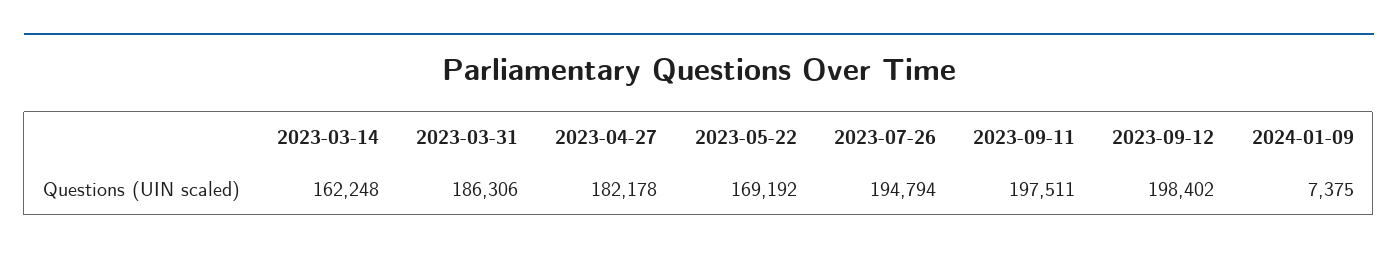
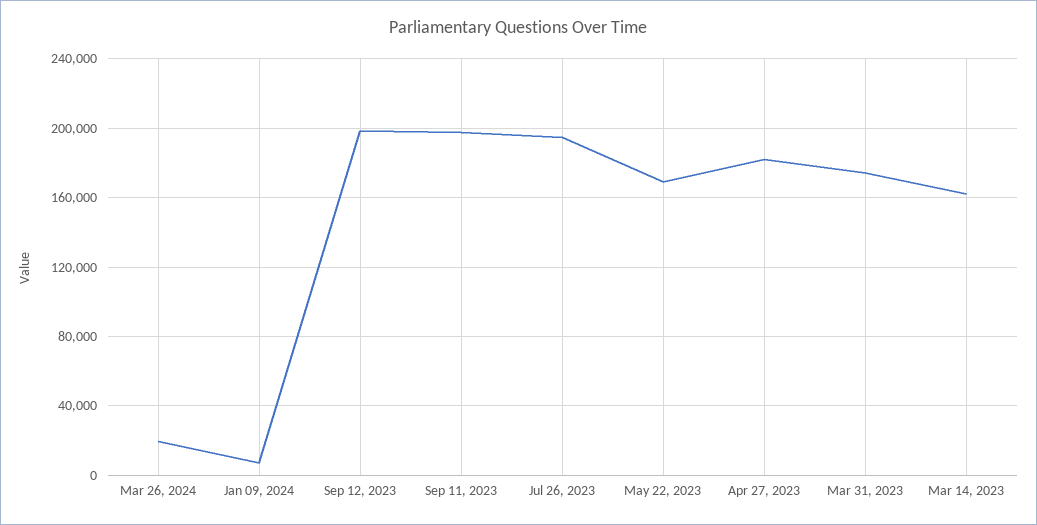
2023-03-31: 186306 -> 175000
Mar 26, 2024: none -> 20000

